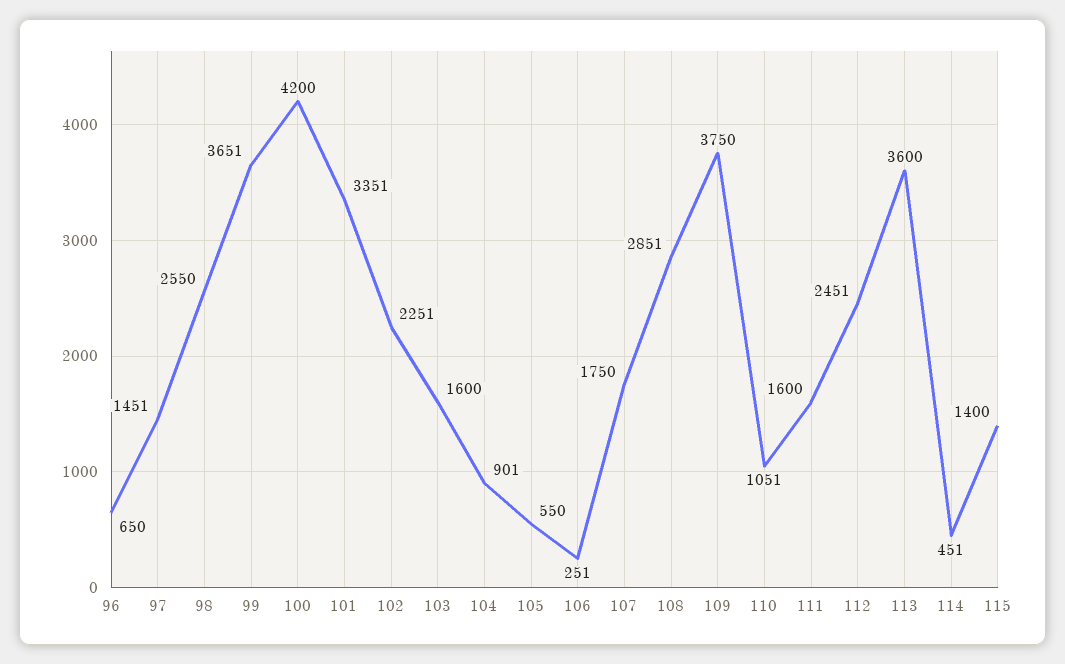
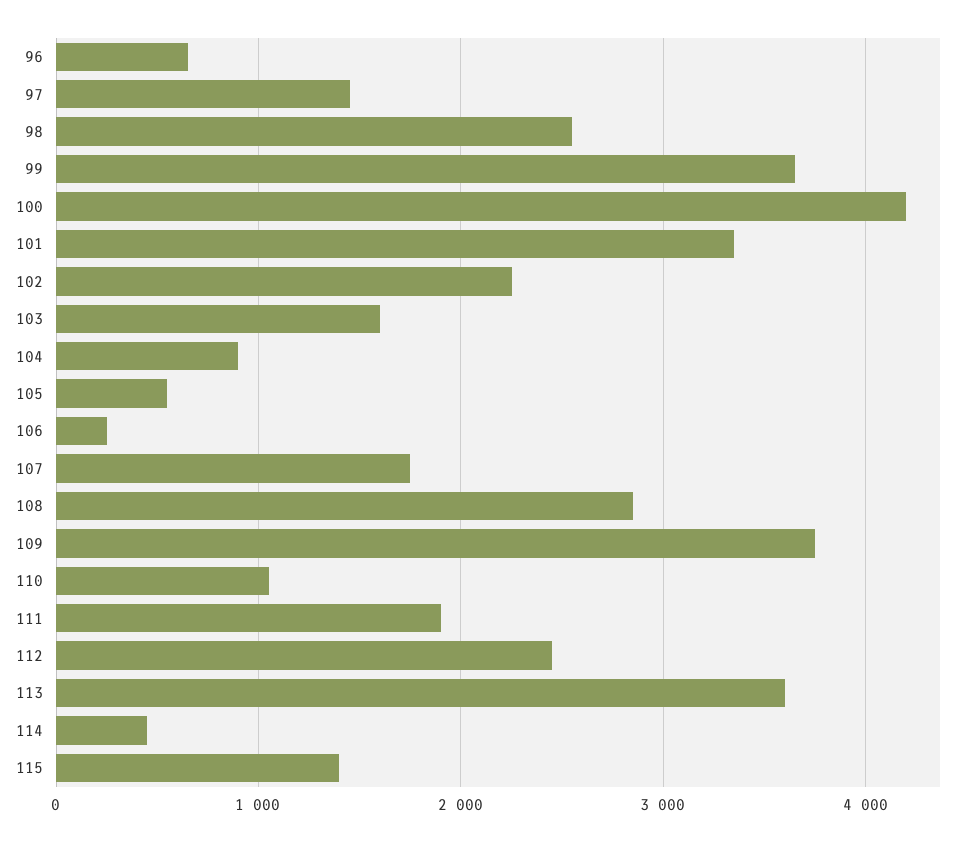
111: 1600 -> 1900

